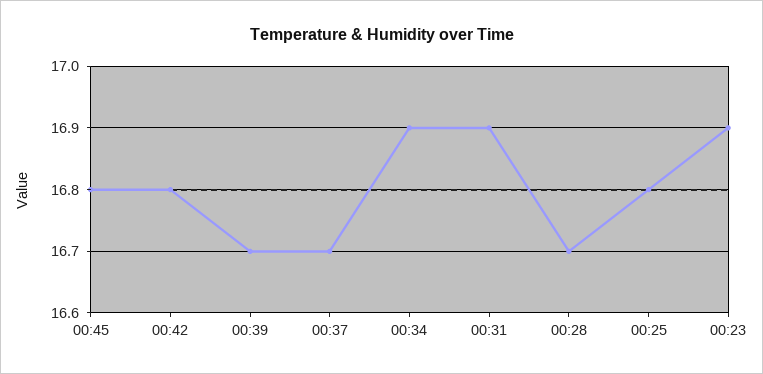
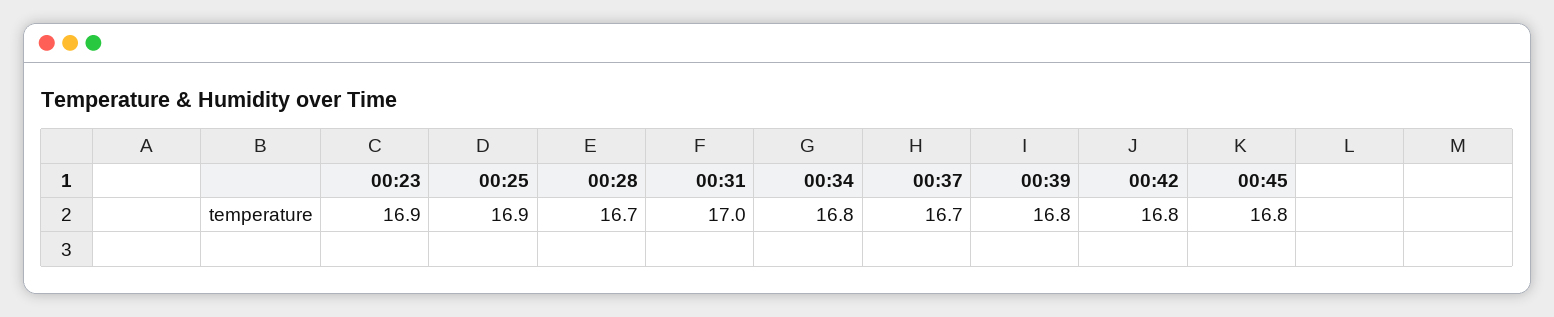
00:39: 16.7 -> 16.8
00:34: 16.9 -> 16.8
00:31: 16.9 -> 17
00:25: 16.8 -> 16.9

